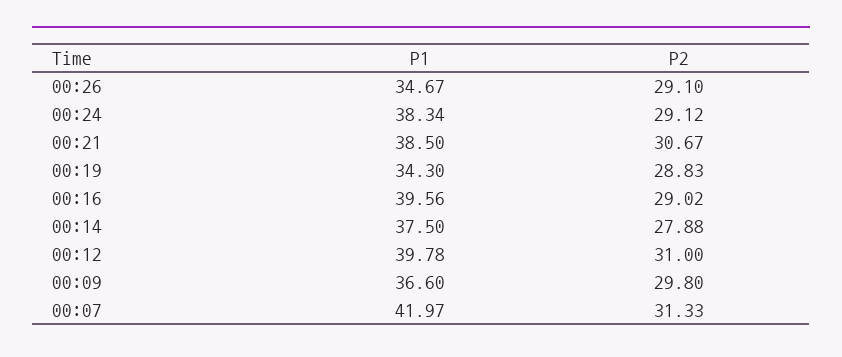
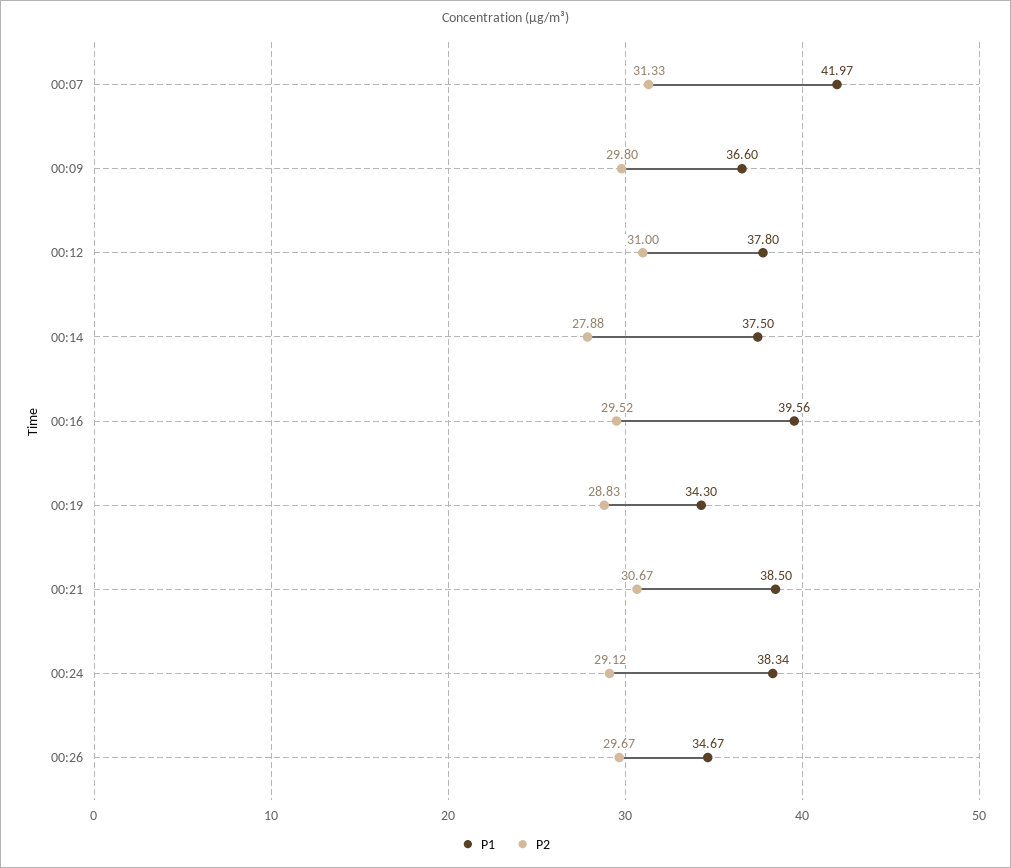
P2, 00:26: 29.1 -> 29.67
P2, 00:16: 29.02 -> 29.52
P1, 00:12: 39.78 -> 37.8

